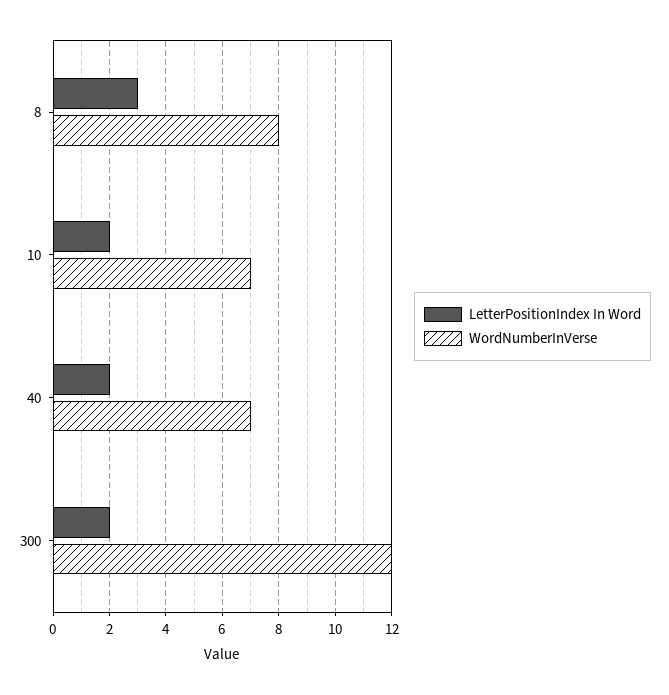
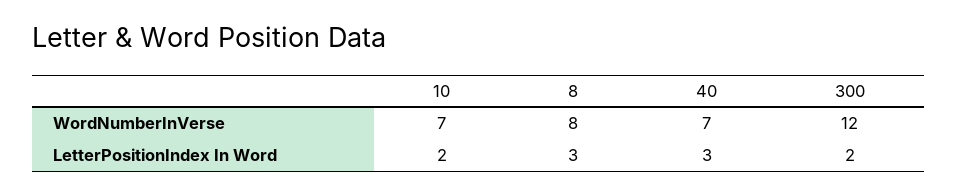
LetterPositionIndex In Word, 40: 2 -> 3

